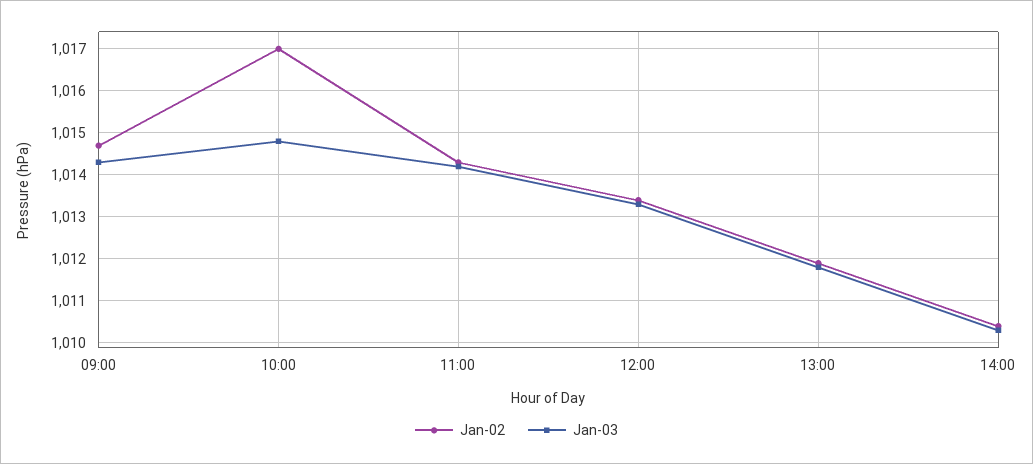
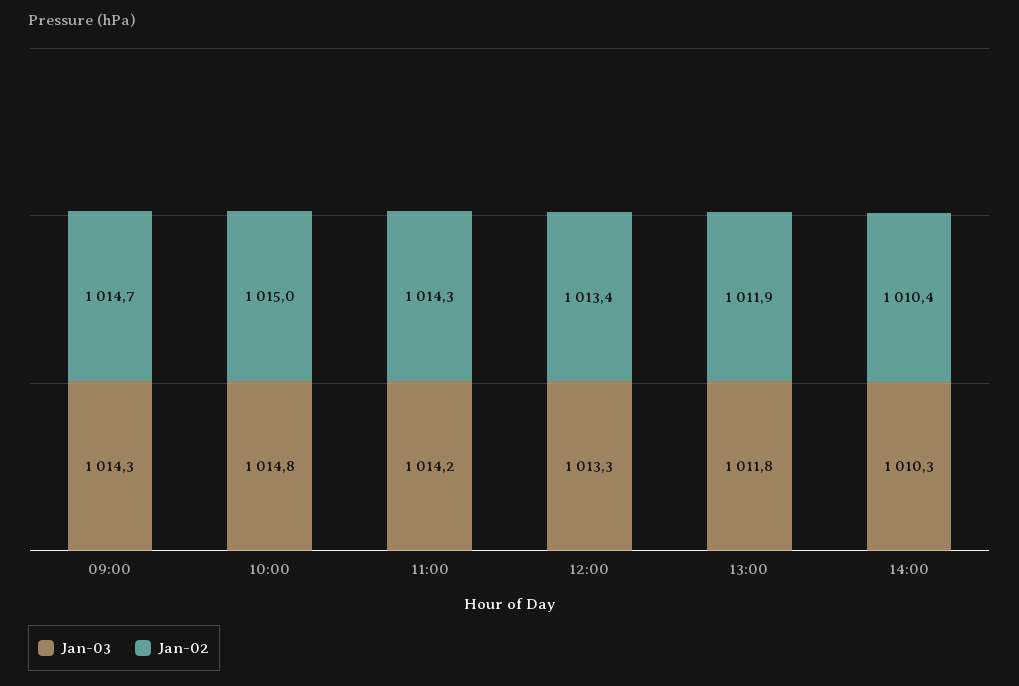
Jan-02, 10:00: 1017 -> 1015

